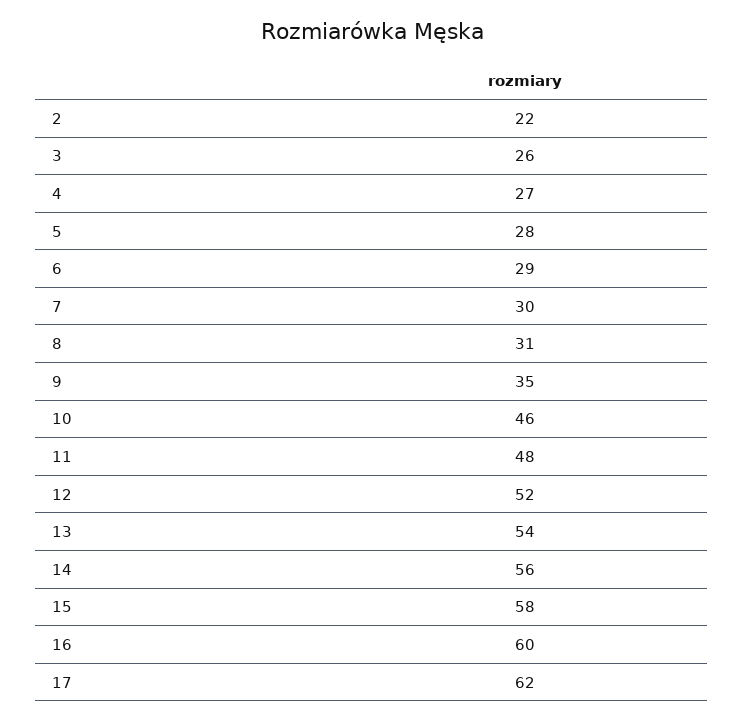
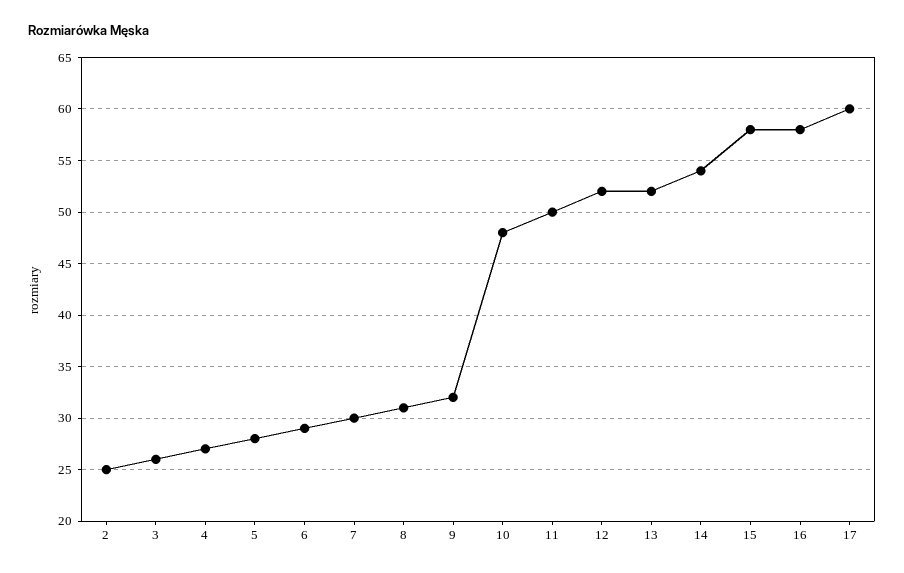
2: 22 -> 25
9: 35 -> 32
10: 46 -> 48
11: 48 -> 50
13: 54 -> 52
14: 56 -> 54
16: 60 -> 58
17: 62 -> 60

